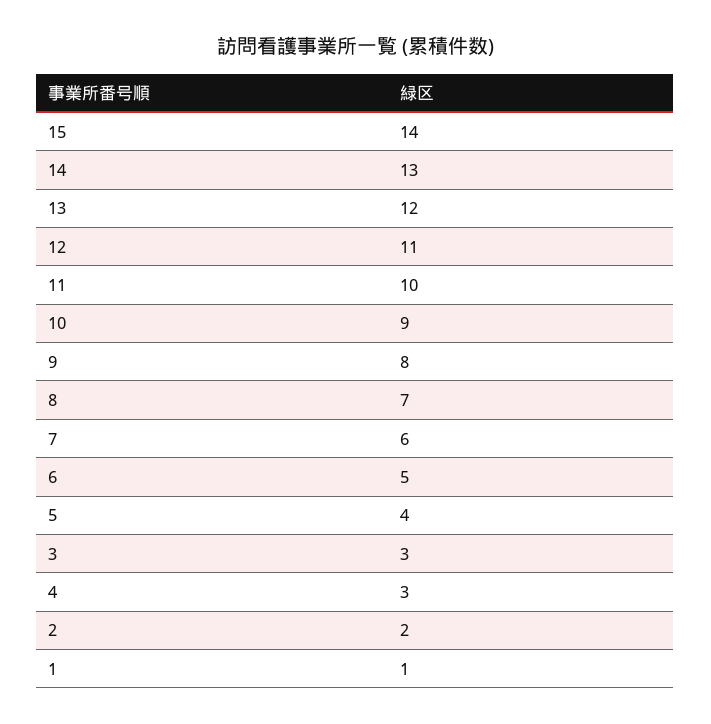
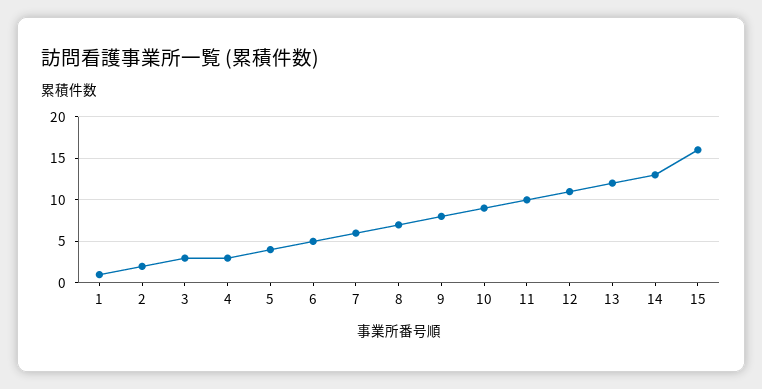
15: 14 -> 16

